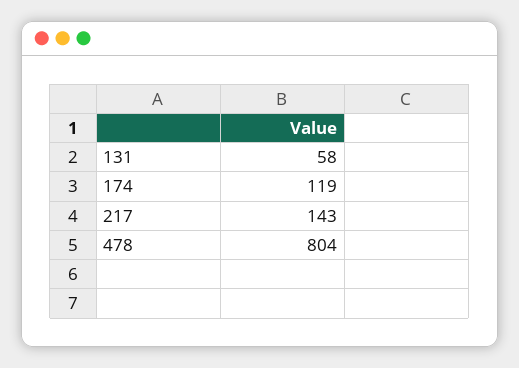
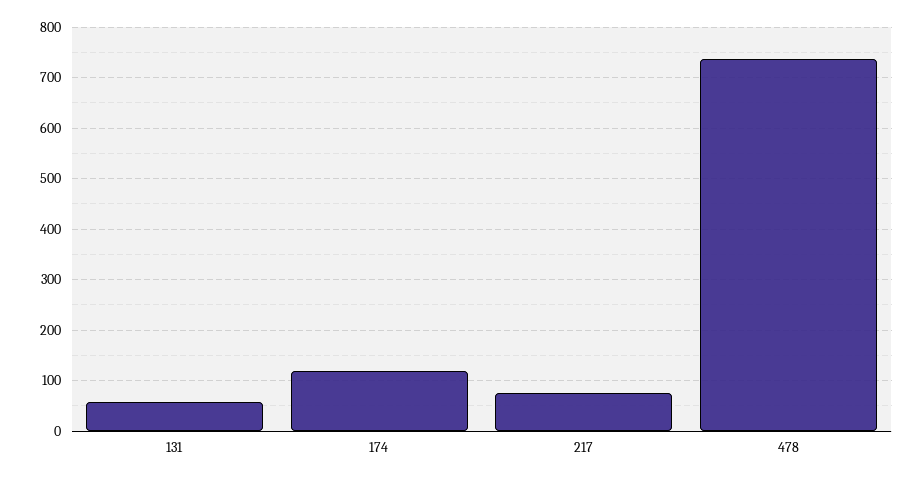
217: 143 -> 80
478: 804 -> 740

